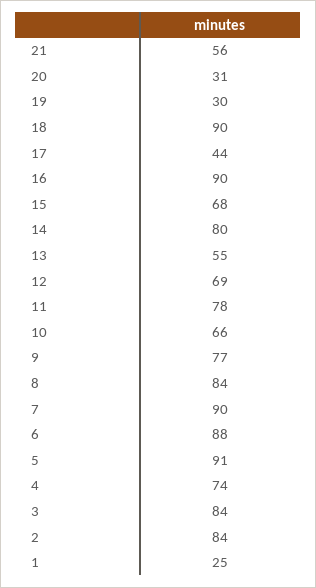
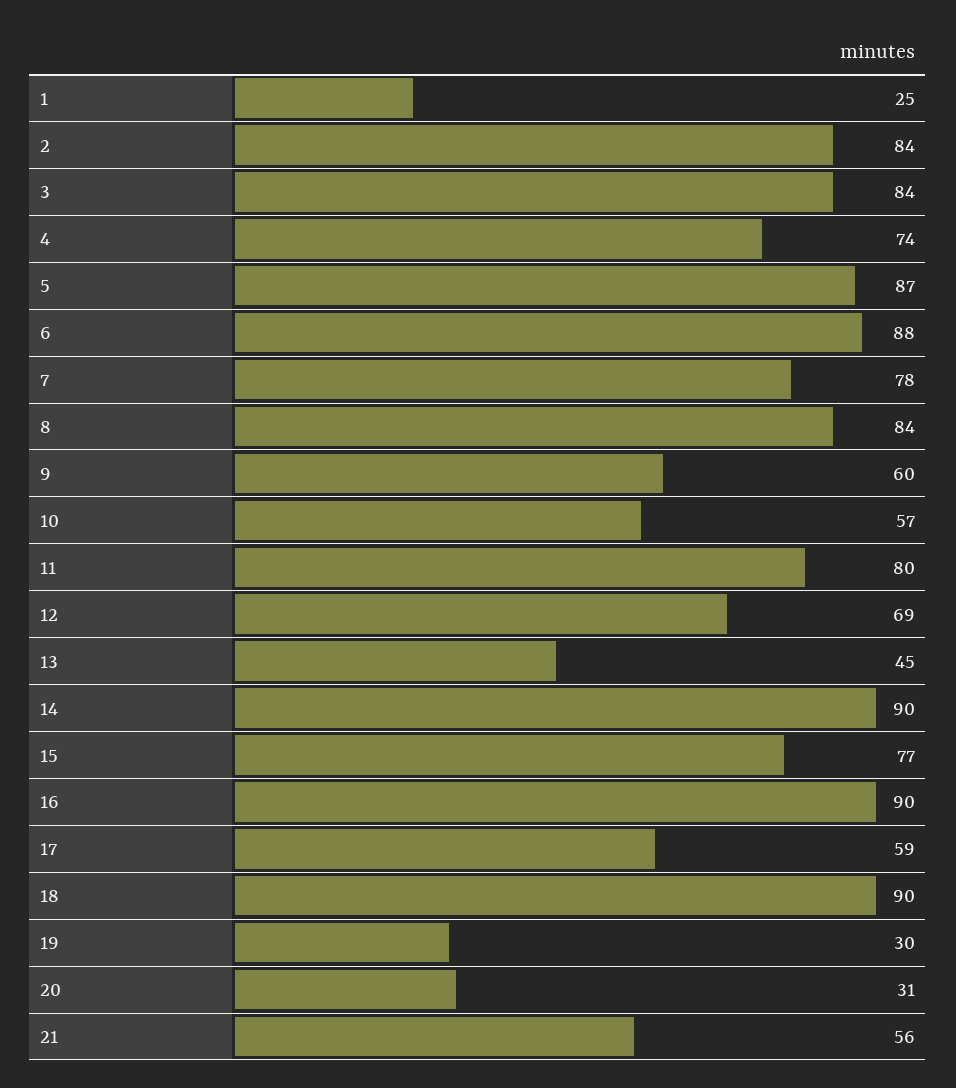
17: 44 -> 59
15: 68 -> 77
14: 80 -> 90
13: 55 -> 45
11: 78 -> 80
10: 66 -> 57
9: 77 -> 60
7: 90 -> 78
5: 91 -> 87

